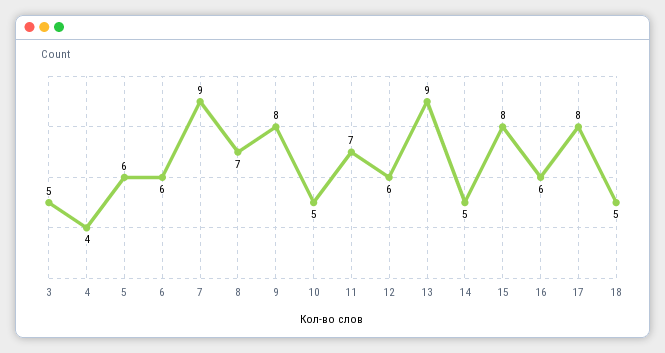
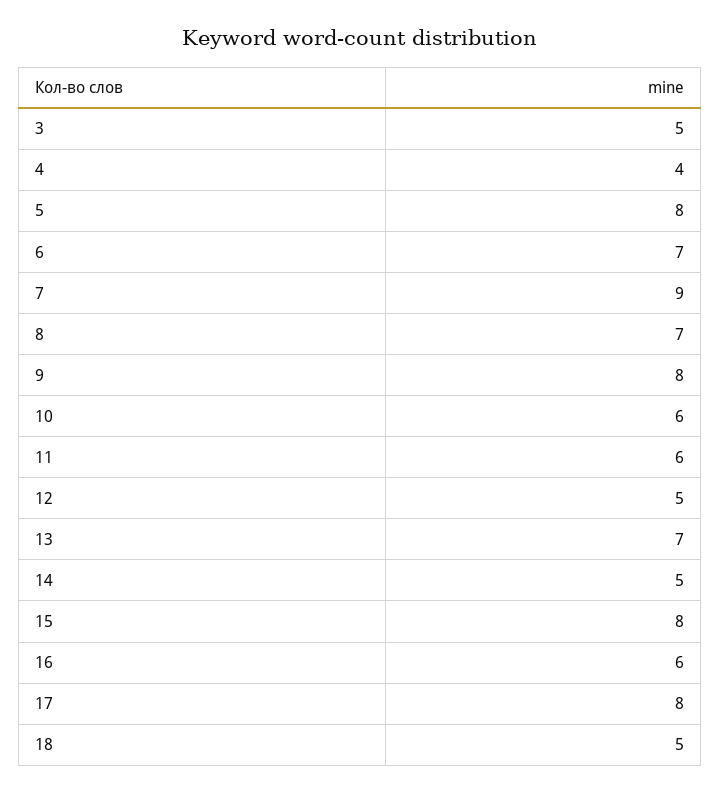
5: 6 -> 8
6: 6 -> 7
10: 5 -> 6
11: 7 -> 6
12: 6 -> 5
13: 9 -> 7

